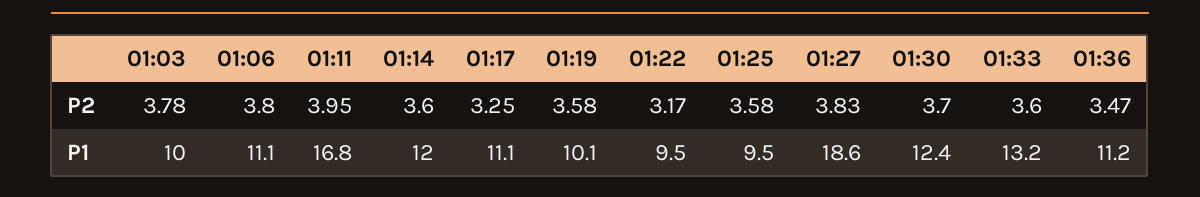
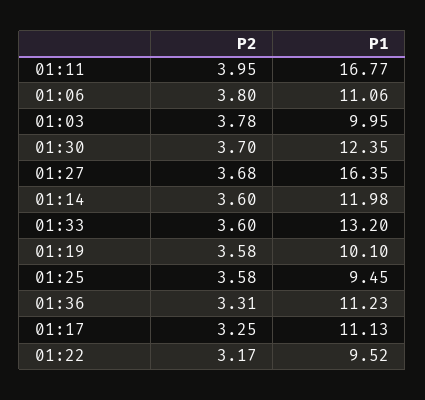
01:27, P2: 3.83 -> 3.68
01:36, P2: 3.47 -> 3.31
01:27, P1: 18.6 -> 16.35

